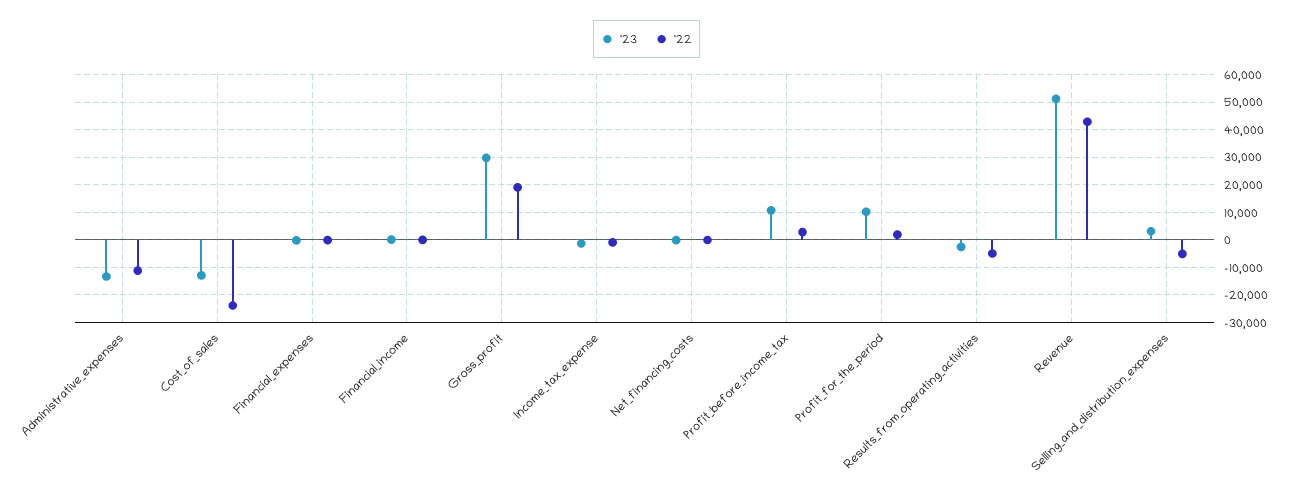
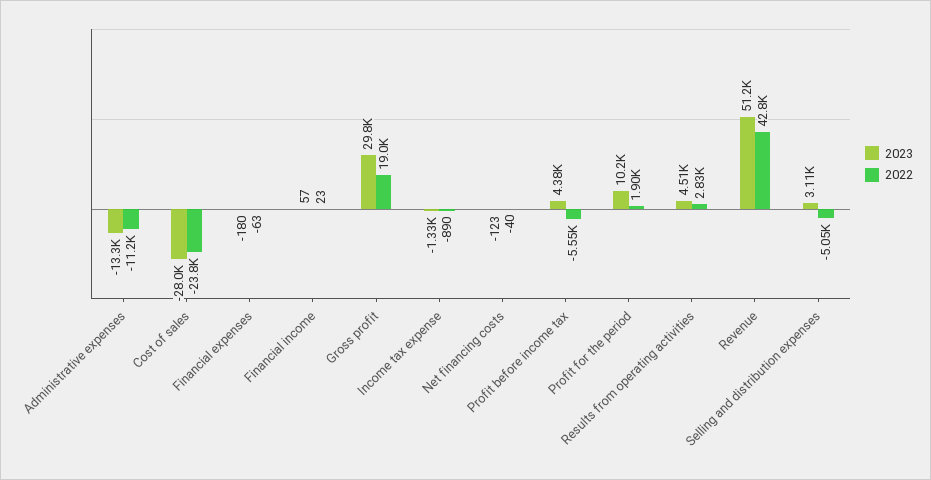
'23, Cost_of_sales: -12500 -> -28000
'23, Profit_before_income_tax: 10000 -> 4380
'22, Profit_before_income_tax: 2500 -> -5550
'23, Results_from_operating_activities: -2500 -> 4510
'22, Results_from_operating_activities: -5000 -> 2830

